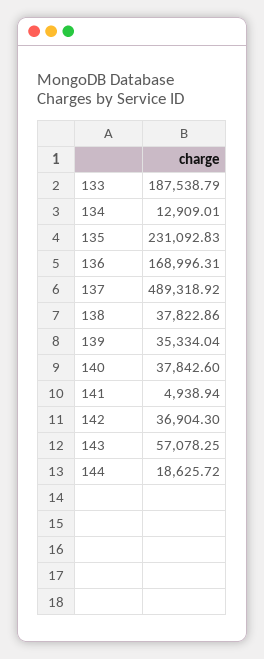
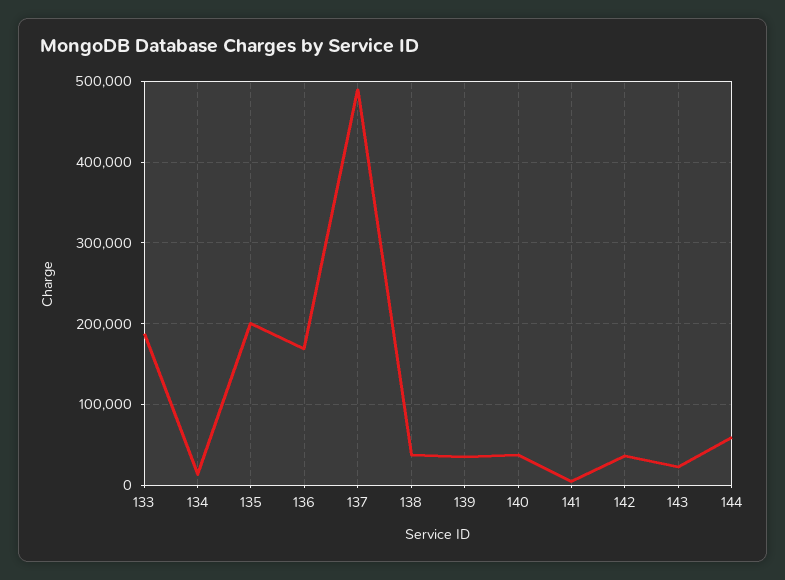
135: 231092.83 -> 200000
143: 57078.25 -> 20000
144: 18625.72 -> 60000

